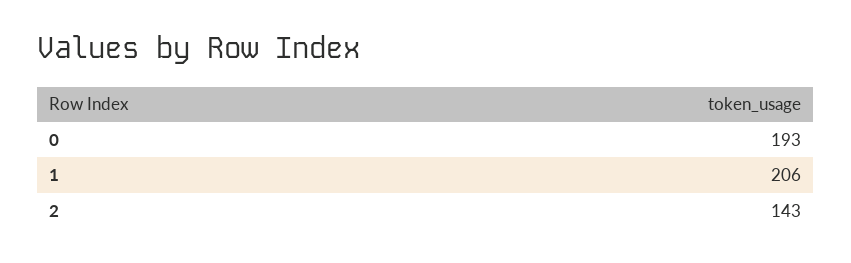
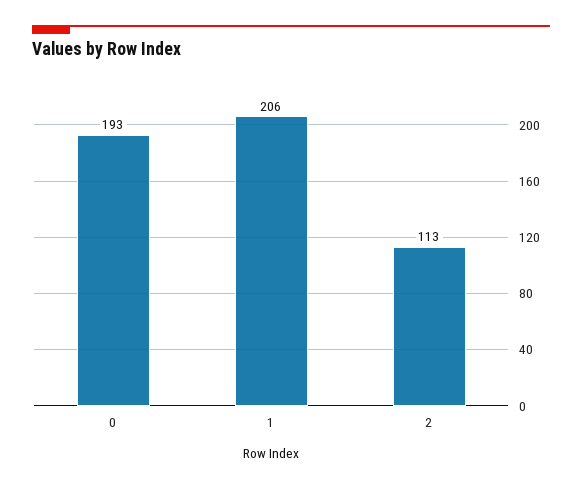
2: 143 -> 113

